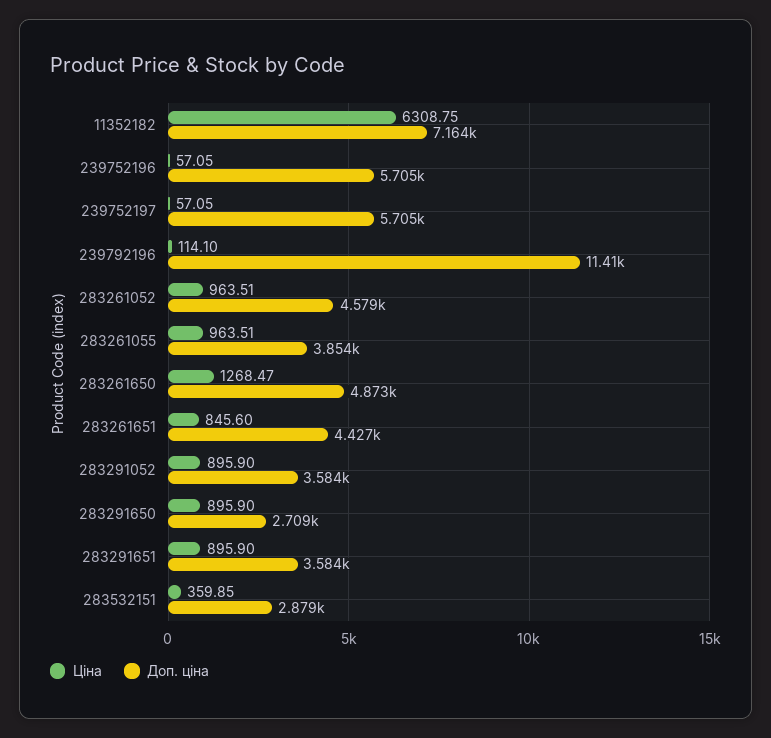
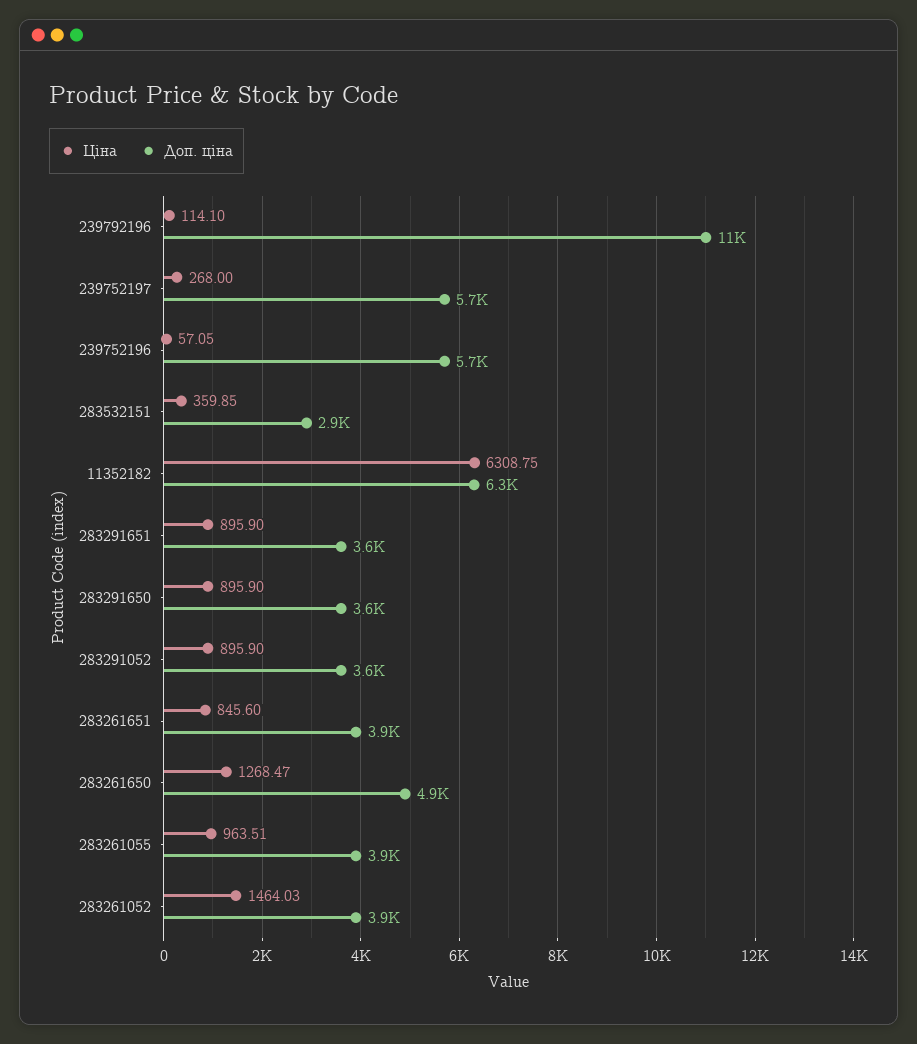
Доп. ціна, 11352182: 7164 -> 6300
Ціна, 239752197: 57.05 -> 268
Ціна, 283261052: 963.51 -> 1464.03
Доп. ціна, 283261052: 4579 -> 3900
Доп. ціна, 283261651: 4427 -> 3900
Доп. ціна, 283291650: 2709 -> 3600

